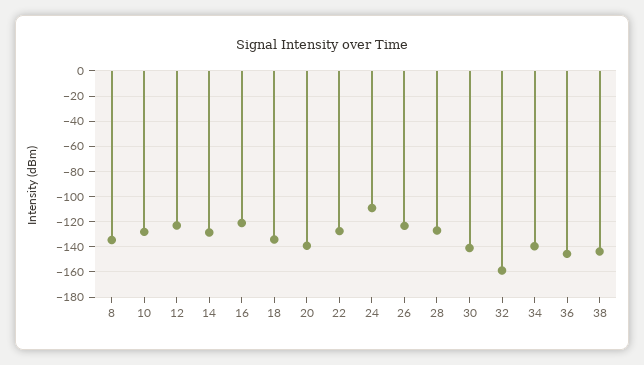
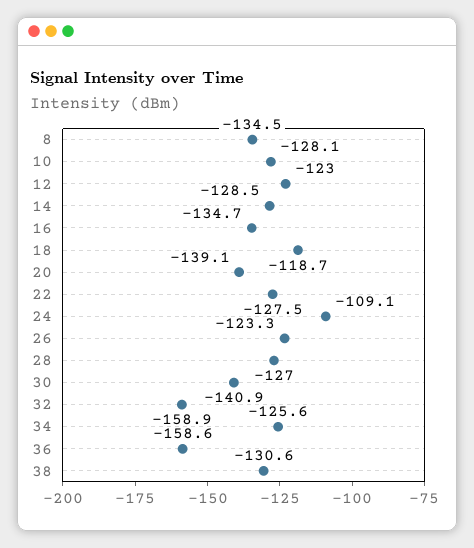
16: -120 -> -134.7
18: -135 -> -118.7
34: -140 -> -125.6
36: -145 -> -158.6
38: -145 -> -130.6

